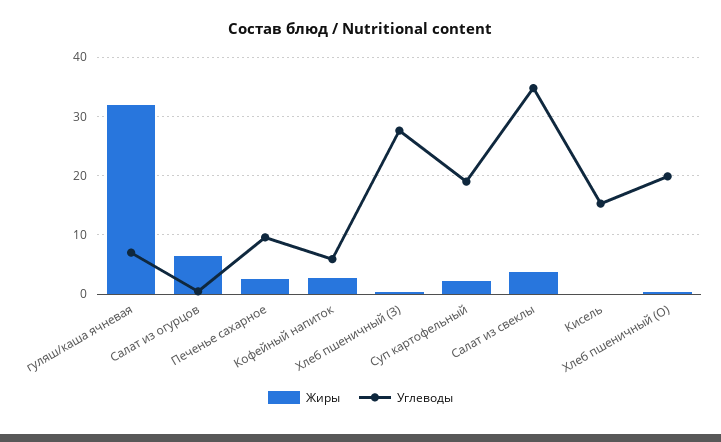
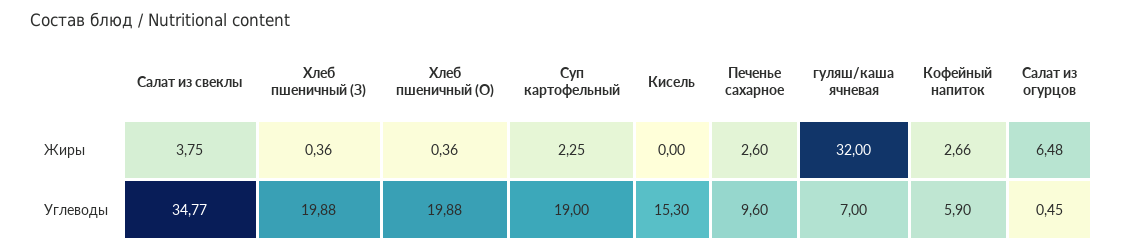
Углеводы, Хлеб пшеничный (З): 28 -> 19.88

